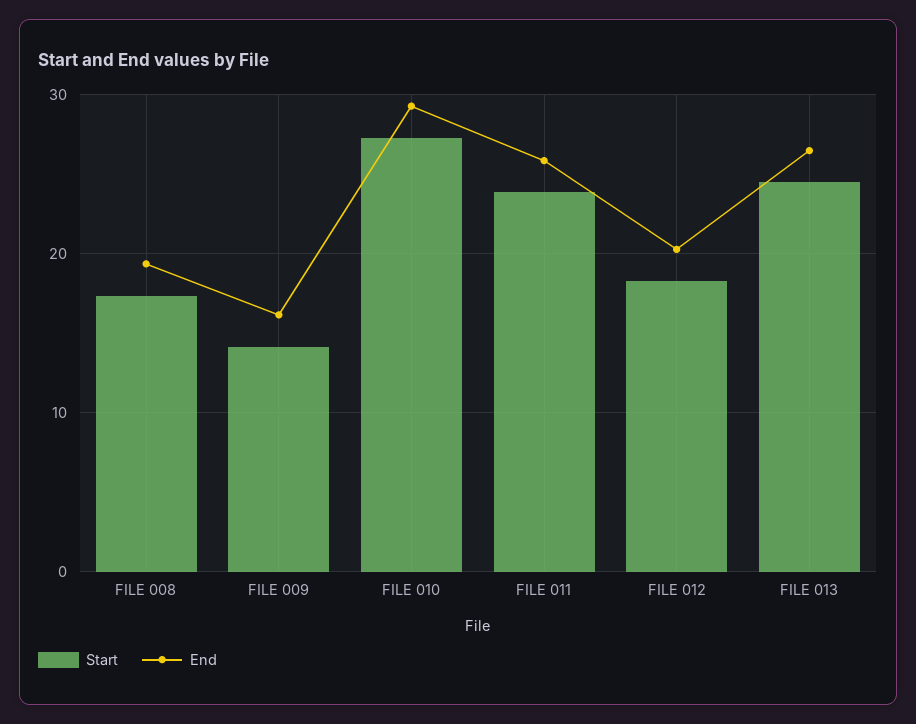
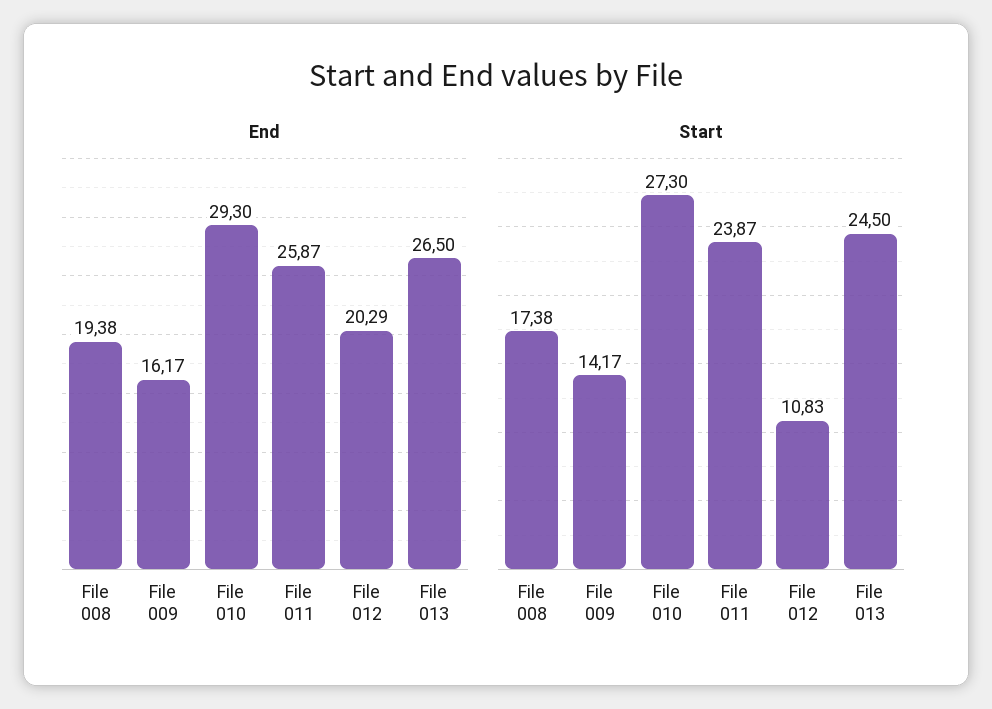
Start, FILE 012: 18 -> 10.83

